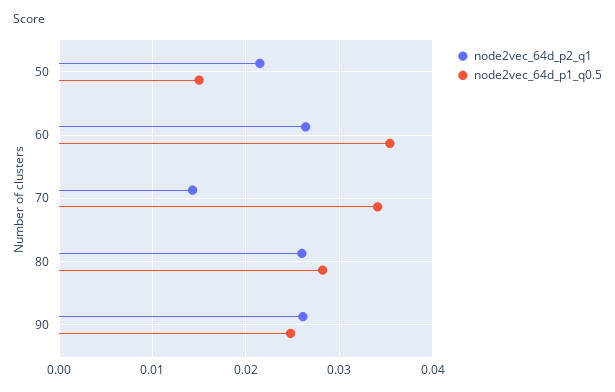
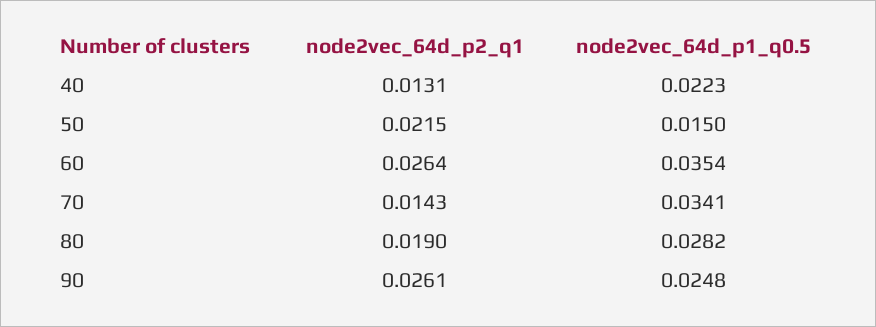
node2vec_64d_p2_q1, 80: 0.026 -> 0.019
node2vec_64d_p2_q1, 40: none -> 0.0131
node2vec_64d_p1_q0.5, 40: none -> 0.0223

